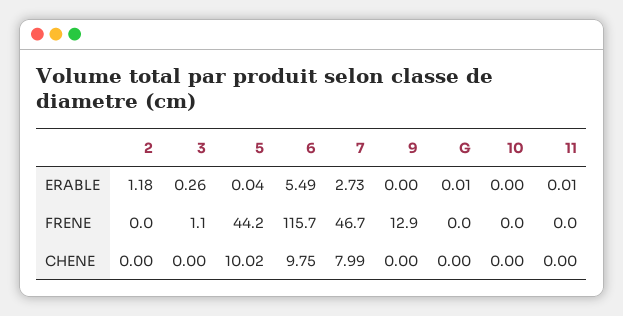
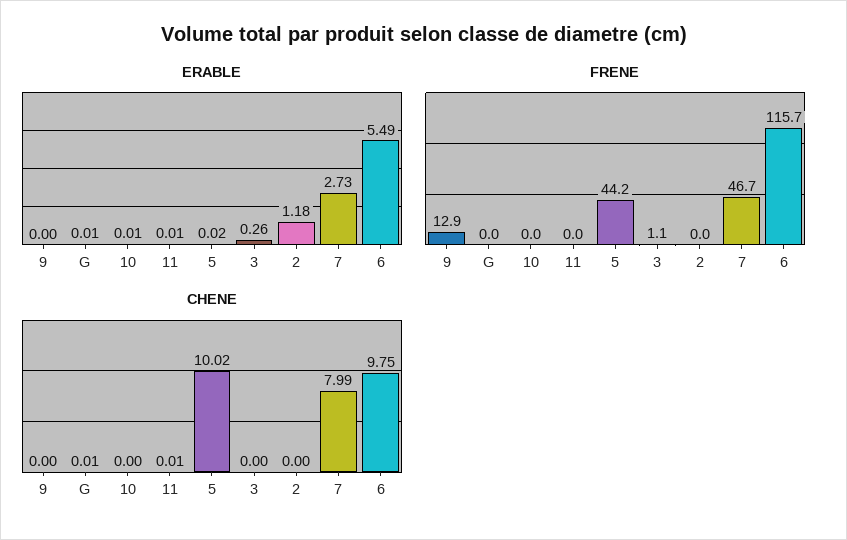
ERABLE, 5: 0.04 -> 0.02
ERABLE, 10: 0 -> 0.01
CHENE, G: 0 -> 0.01
CHENE, 11: 0 -> 0.01

